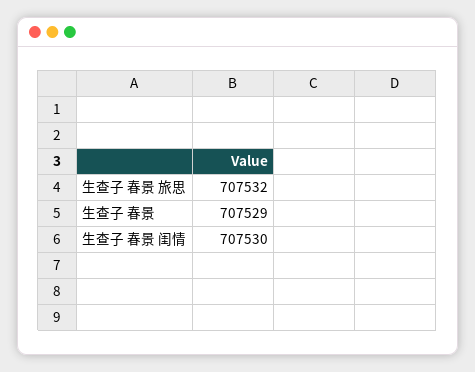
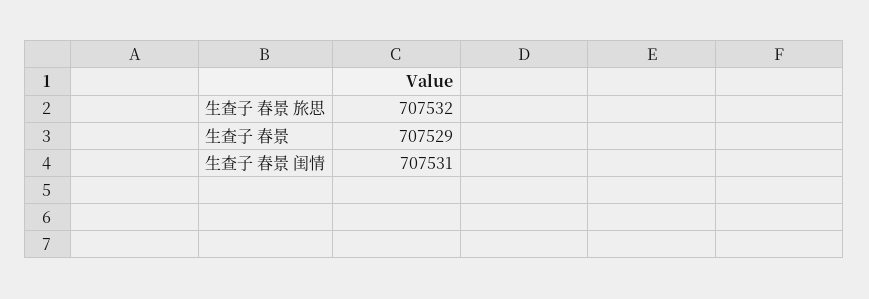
生查子 春景 闺情: 707530 -> 707531

